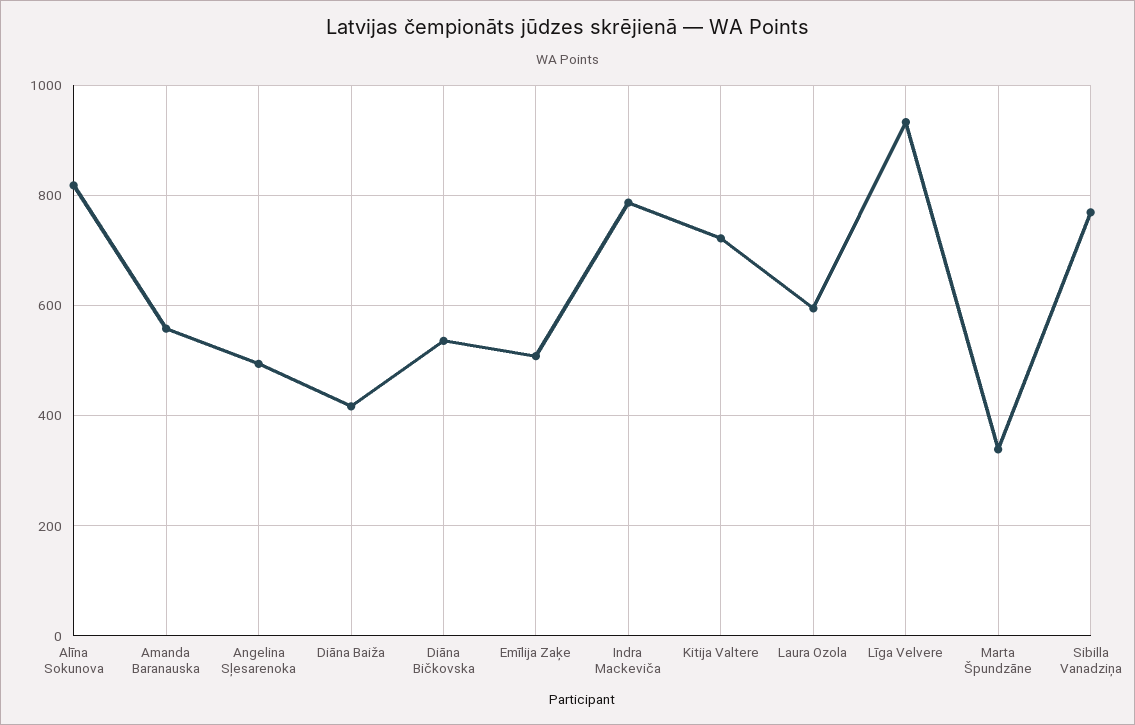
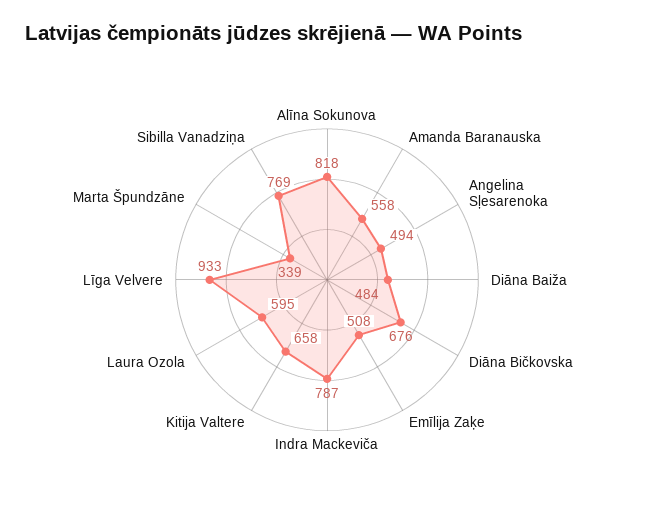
Diāna Baiža: 420 -> 484
Diāna Bičkovska: 540 -> 676
Kitija Valtere: 720 -> 658

